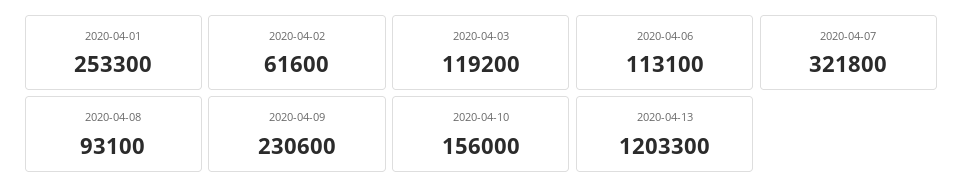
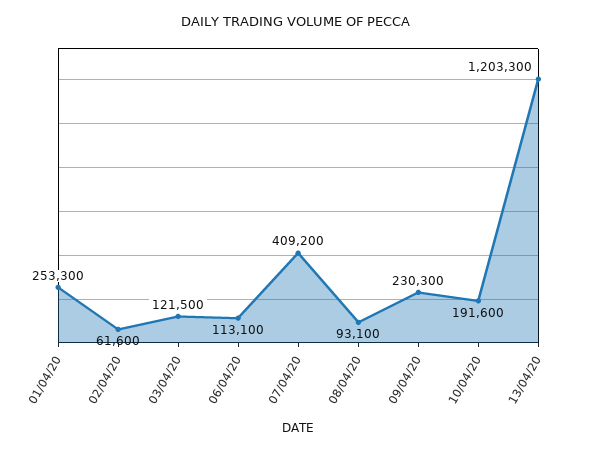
2020-04-03: 119200 -> 121500
2020-04-07: 321800 -> 409200
2020-04-09: 230600 -> 230300
2020-04-10: 156000 -> 191600

